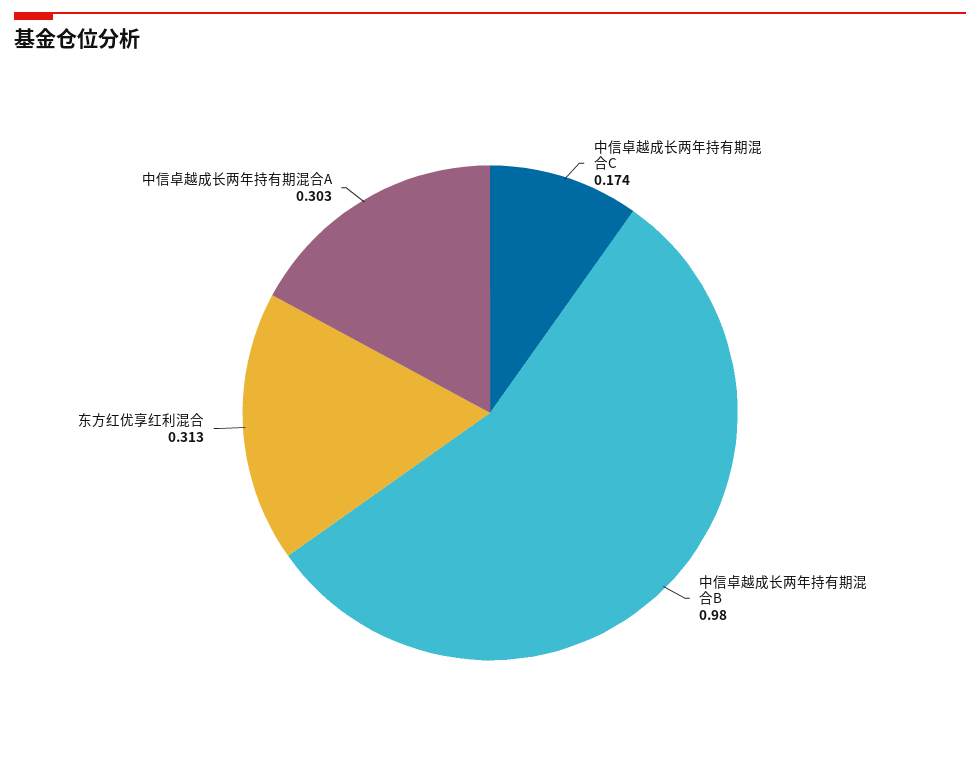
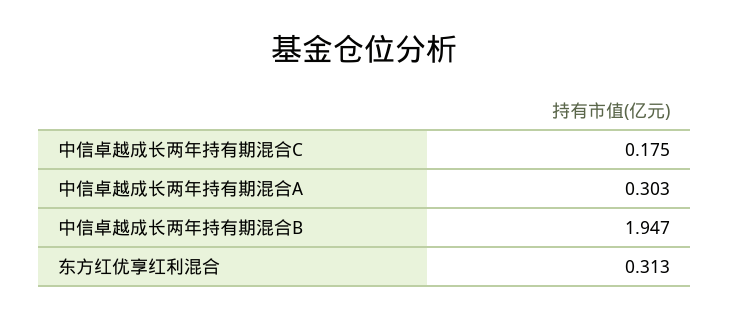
中信卓越成长两年持有期混合C: 0.174 -> 0.175
中信卓越成长两年持有期混合B: 0.98 -> 1.947

